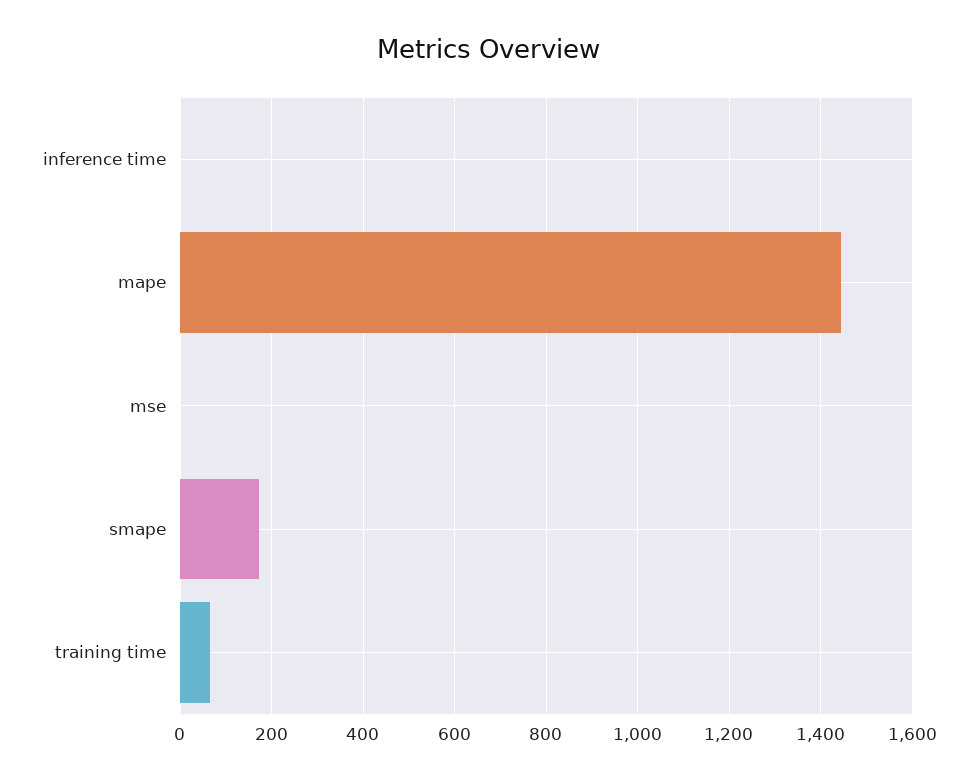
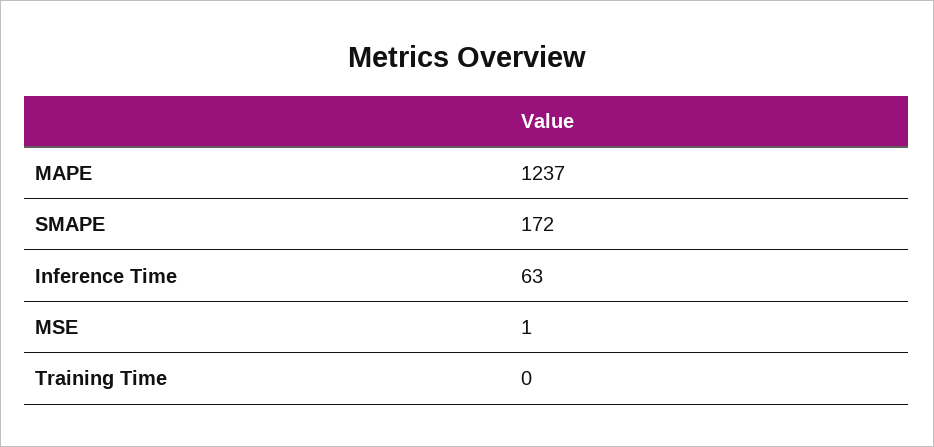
inference time: 0 -> 63
mape: 1440 -> 1237
training time: 60 -> 0

